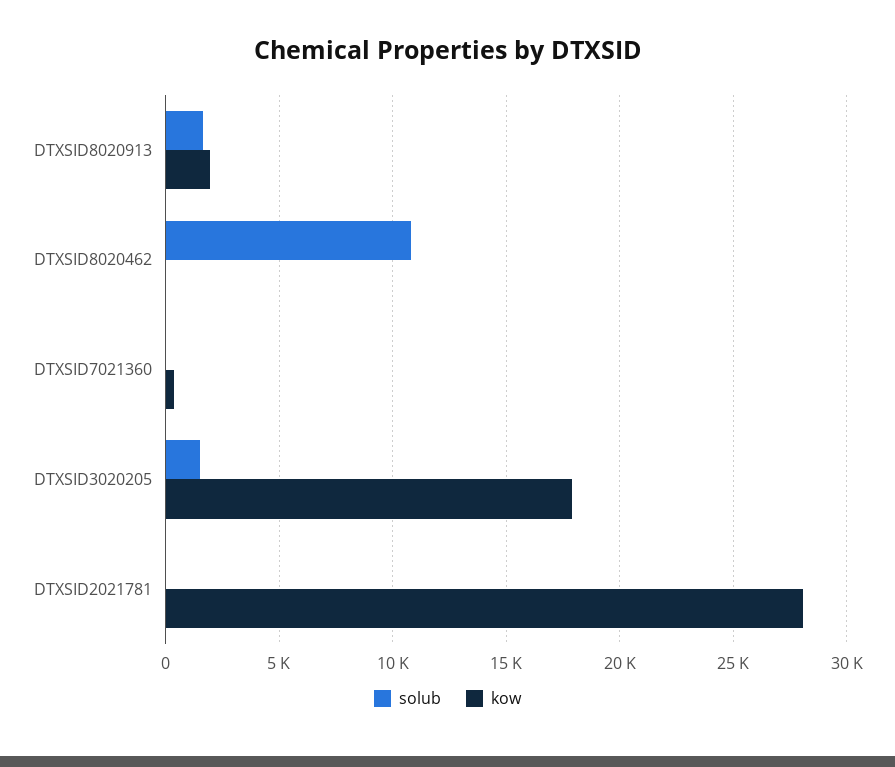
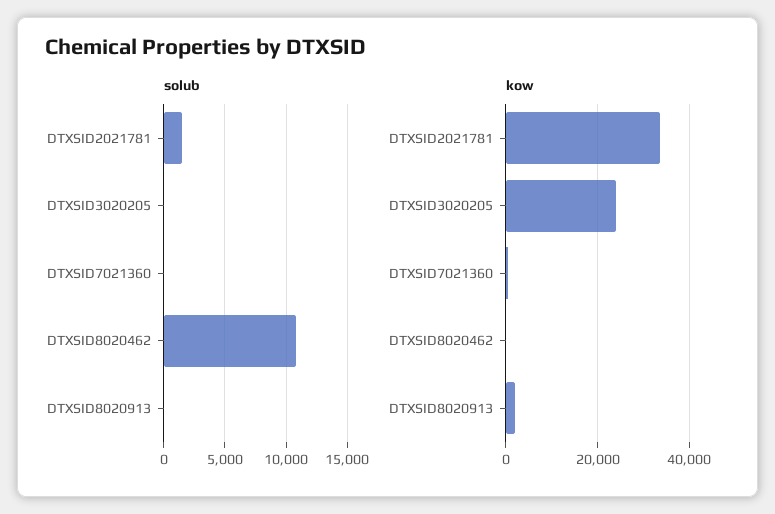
solub, DTXSID8020913: 1500 -> 0
solub, DTXSID3020205: 1500 -> 0
kow, DTXSID3020205: 18000 -> 24000
solub, DTXSID2021781: 0 -> 1500
kow, DTXSID2021781: 28000 -> 34000

